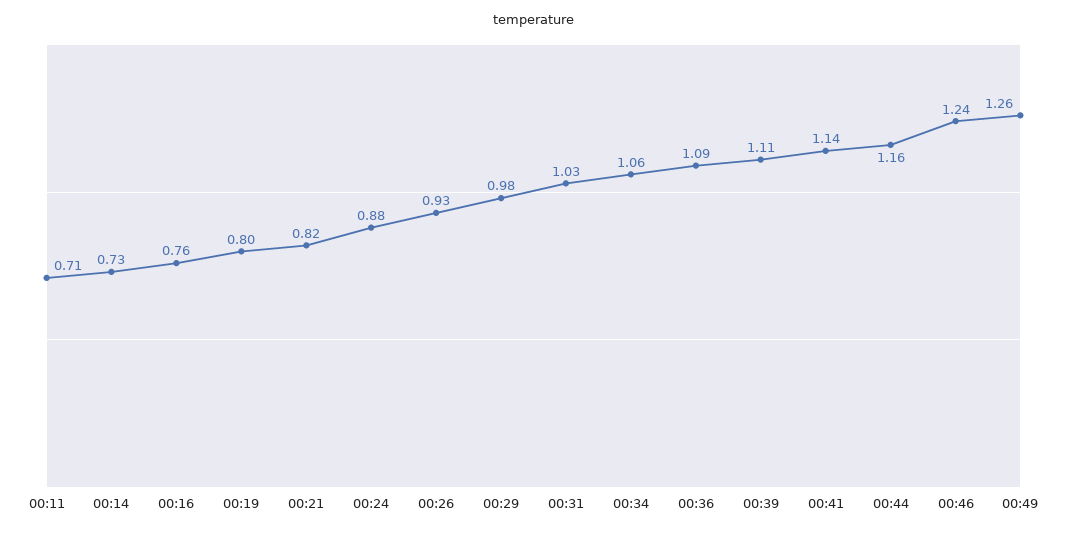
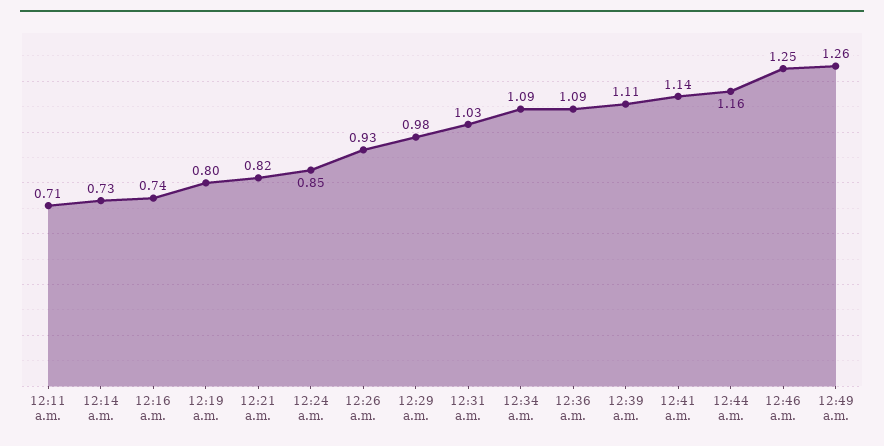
00:16: 0.76 -> 0.74
00:24: 0.88 -> 0.85
00:34: 1.06 -> 1.09
00:46: 1.24 -> 1.25

